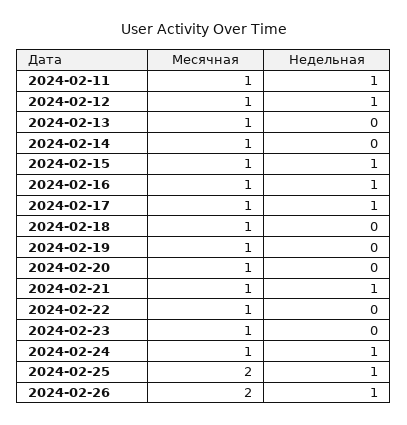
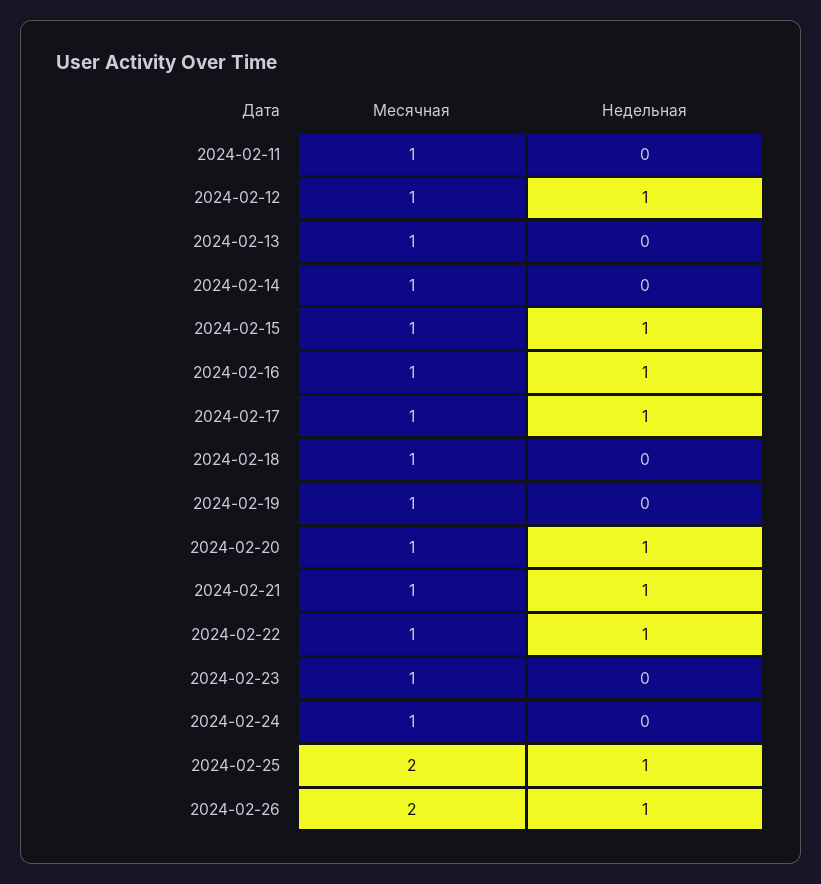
Недельная, 2024-02-11: 1 -> 0
Недельная, 2024-02-20: 0 -> 1
Недельная, 2024-02-22: 0 -> 1
Недельная, 2024-02-24: 1 -> 0

